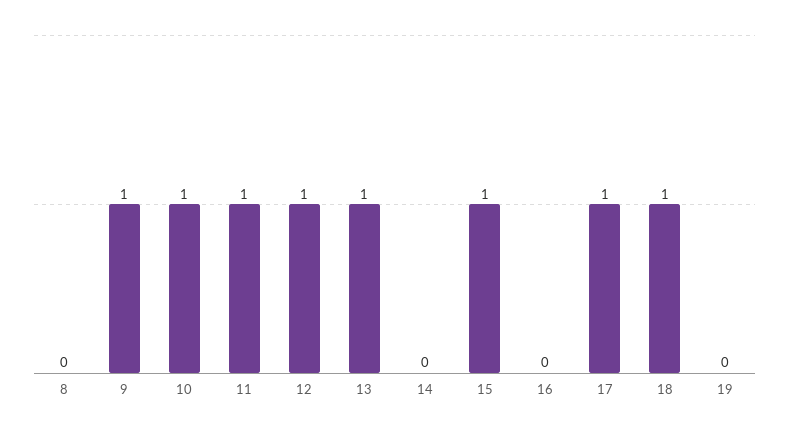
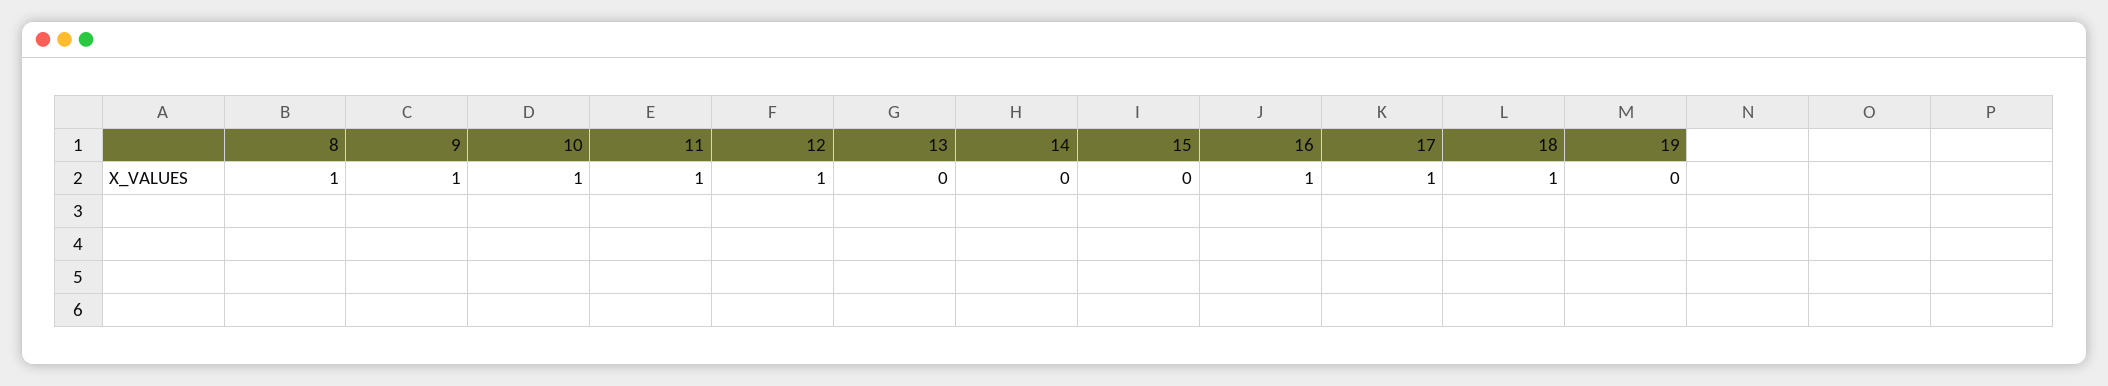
8: 0 -> 1
13: 1 -> 0
15: 1 -> 0
16: 0 -> 1

